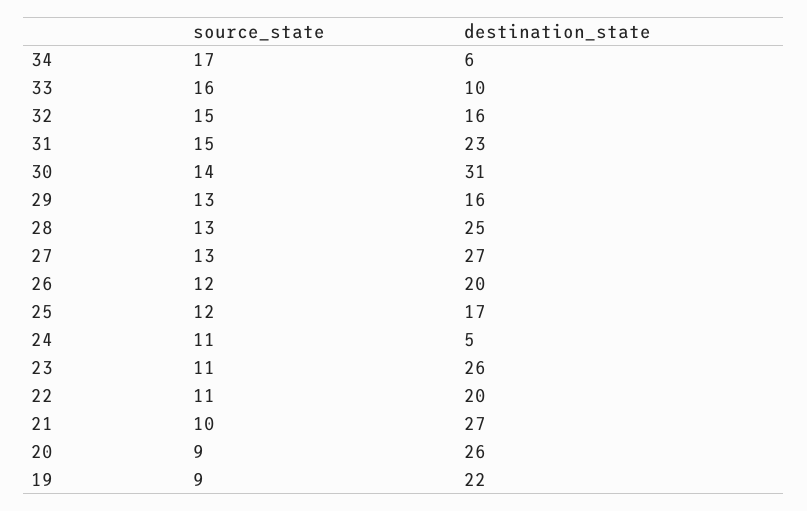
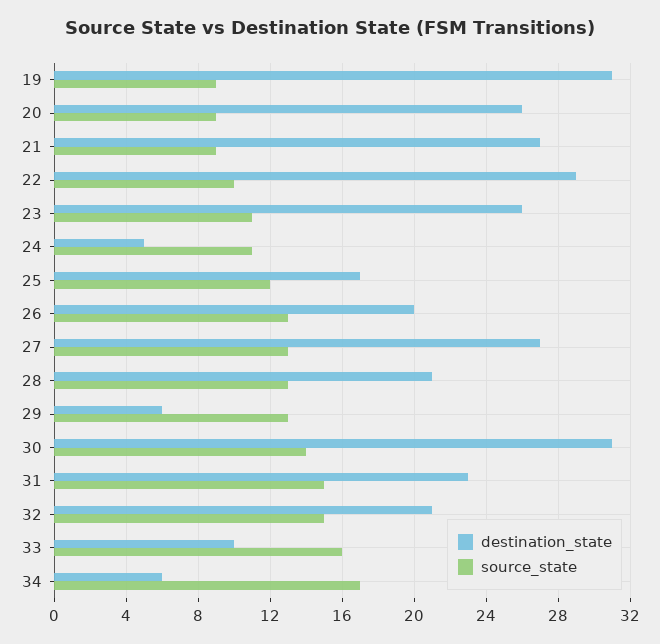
destination_state, 32: 16 -> 21
destination_state, 29: 16 -> 6
destination_state, 28: 25 -> 21
source_state, 26: 12 -> 13
source_state, 22: 11 -> 10
destination_state, 22: 20 -> 29
source_state, 21: 10 -> 9
destination_state, 19: 22 -> 31

